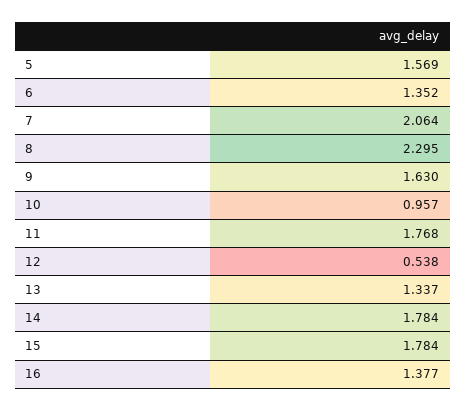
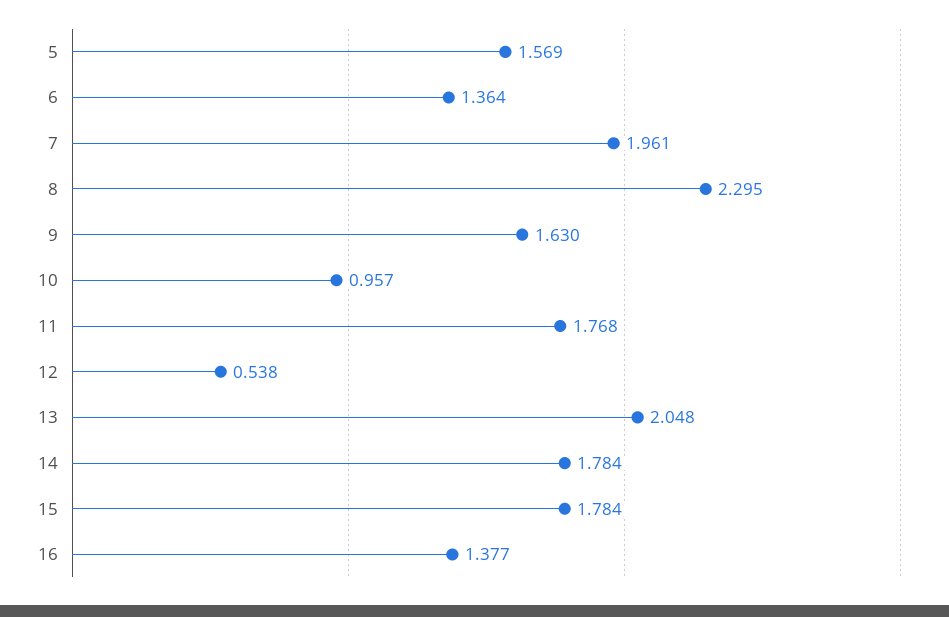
6: 1.352 -> 1.364
7: 2.064 -> 1.961
13: 1.337 -> 2.048

